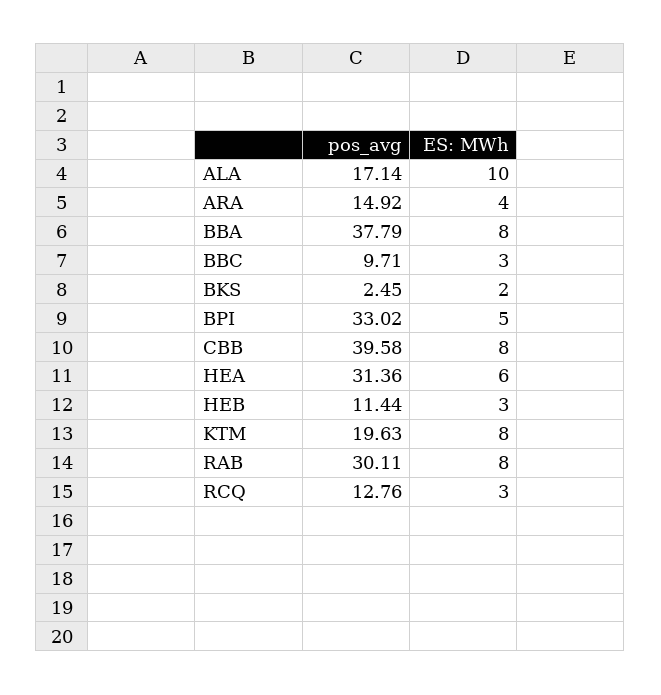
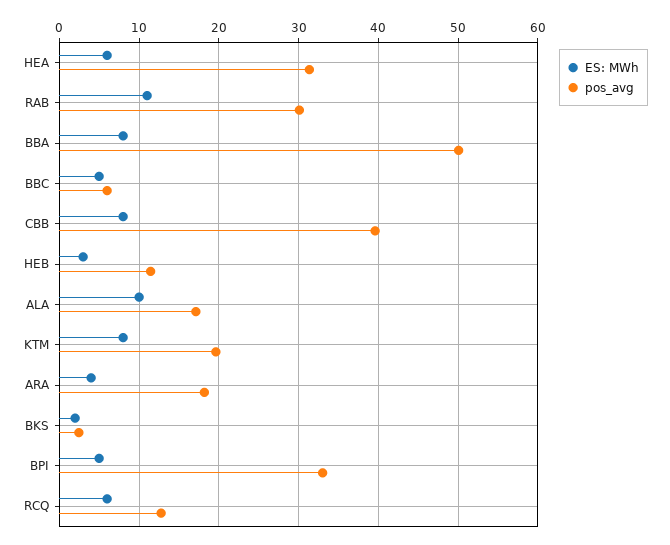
pos_avg, ARA: 14.92 -> 18
pos_avg, BBA: 37.79 -> 50
pos_avg, BBC: 9.71 -> 6
ES: MWh, BBC: 3 -> 5
ES: MWh, RAB: 8 -> 11
ES: MWh, RCQ: 3 -> 6

